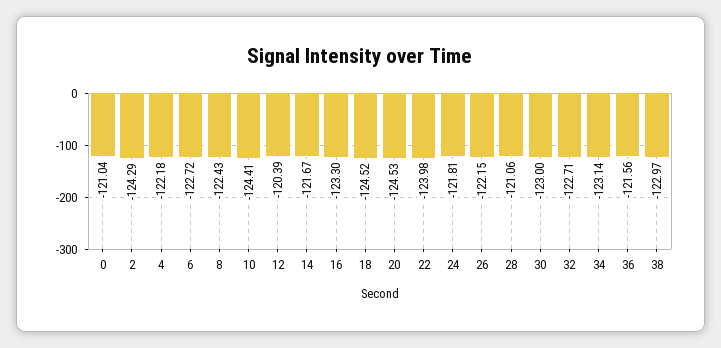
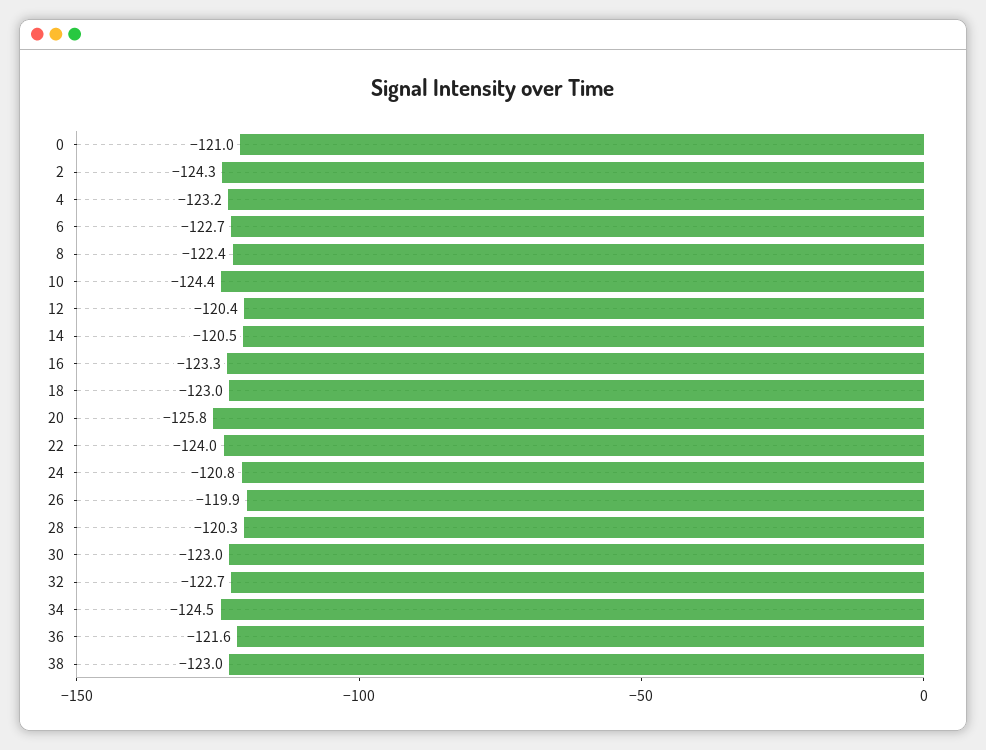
4: -122.18 -> -123.2
14: -121.67 -> -120.5
18: -124.52 -> -123
20: -124.53 -> -125.8
24: -121.81 -> -120.8
26: -122.15 -> -119.9
28: -121.06 -> -120.3
34: -123.14 -> -124.5

